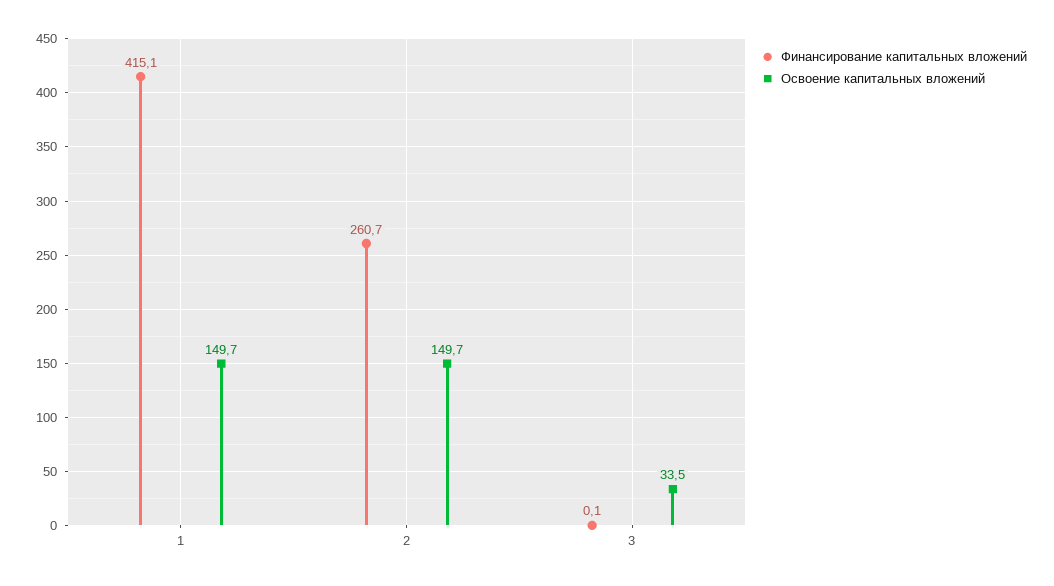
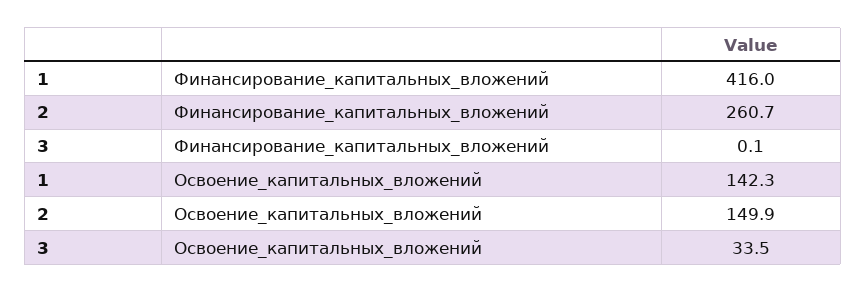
Финансирование капитальных вложений, 1: 415.1 -> 416
Освоение капитальных вложений, 1: 149.7 -> 142.3
Освоение капитальных вложений, 2: 149.7 -> 149.9

